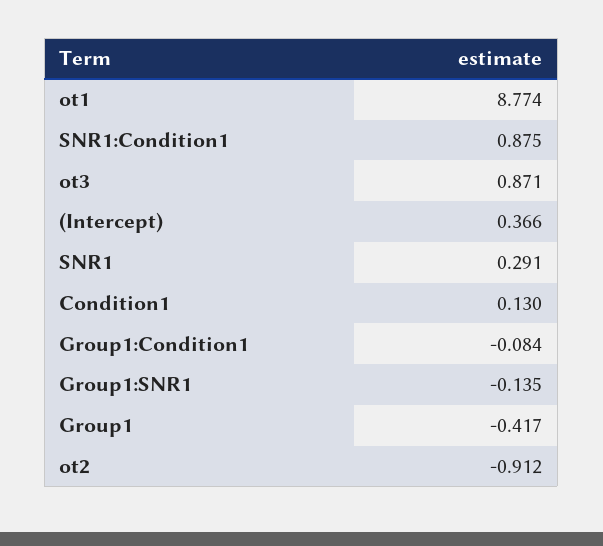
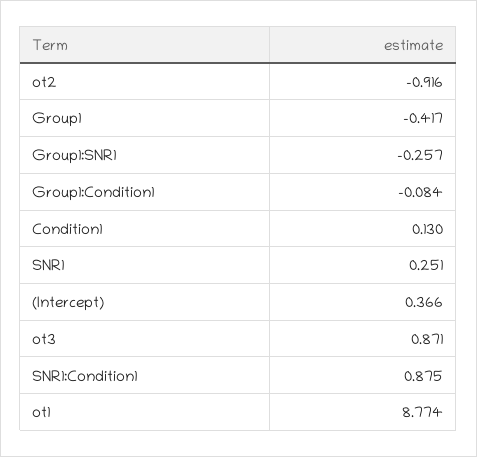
SNR1: 0.291 -> 0.251
Group1:SNR1: -0.135 -> -0.257
ot2: -0.912 -> -0.916

